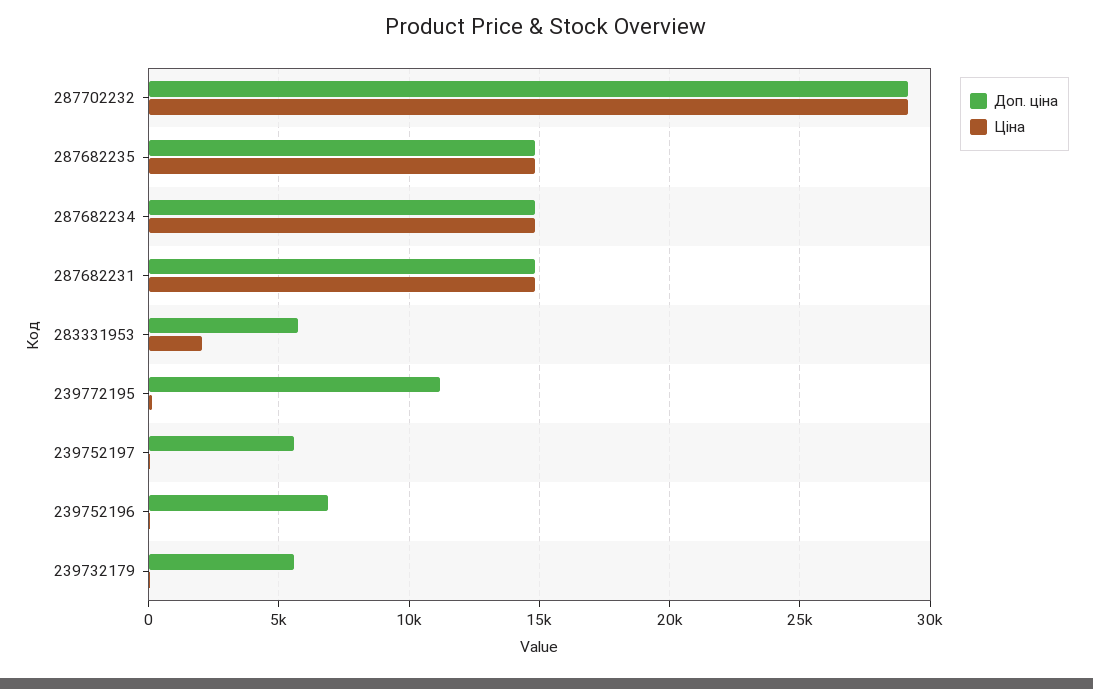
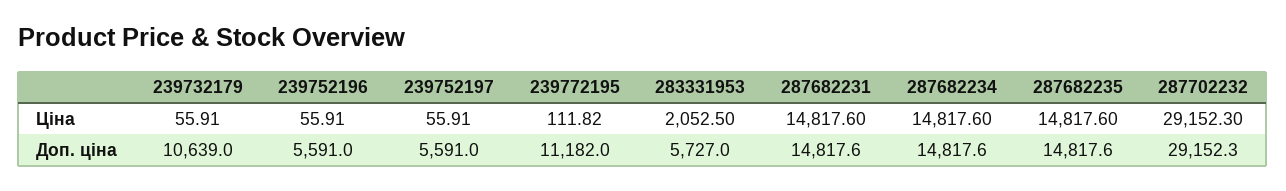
Доп. ціна, 239752196: 7000 -> 5591
Доп. ціна, 239732179: 5500 -> 10639

